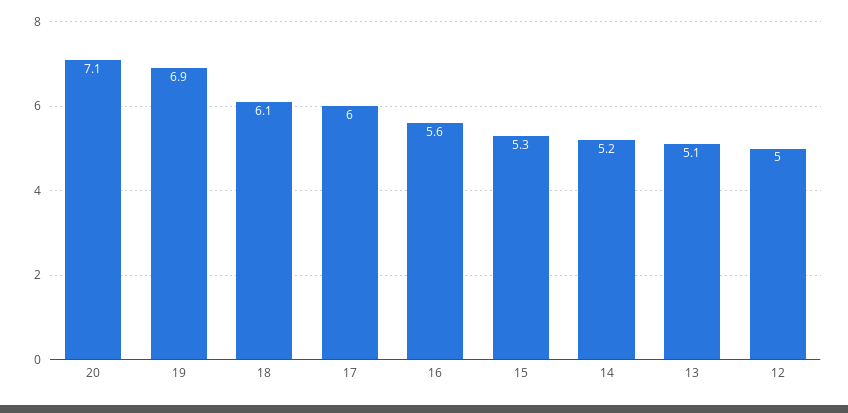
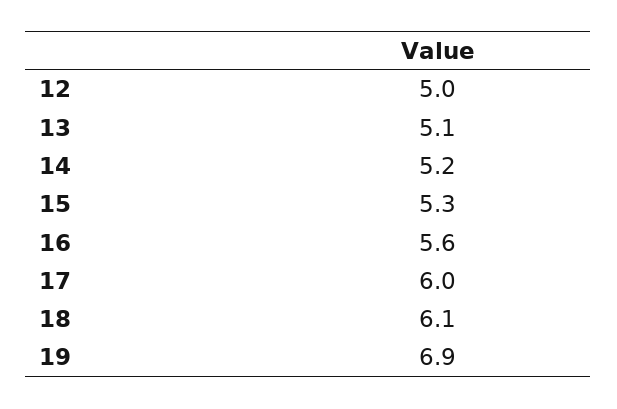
20: 7.1 -> none

